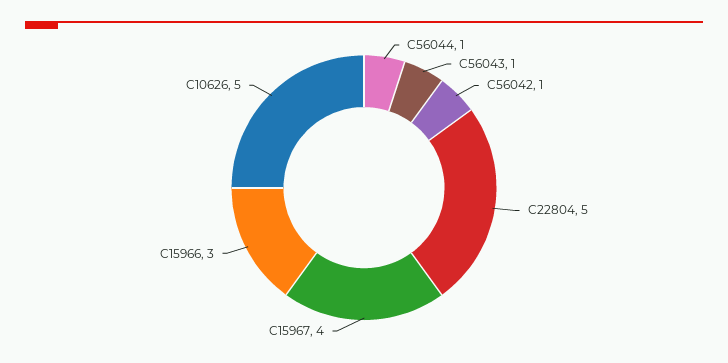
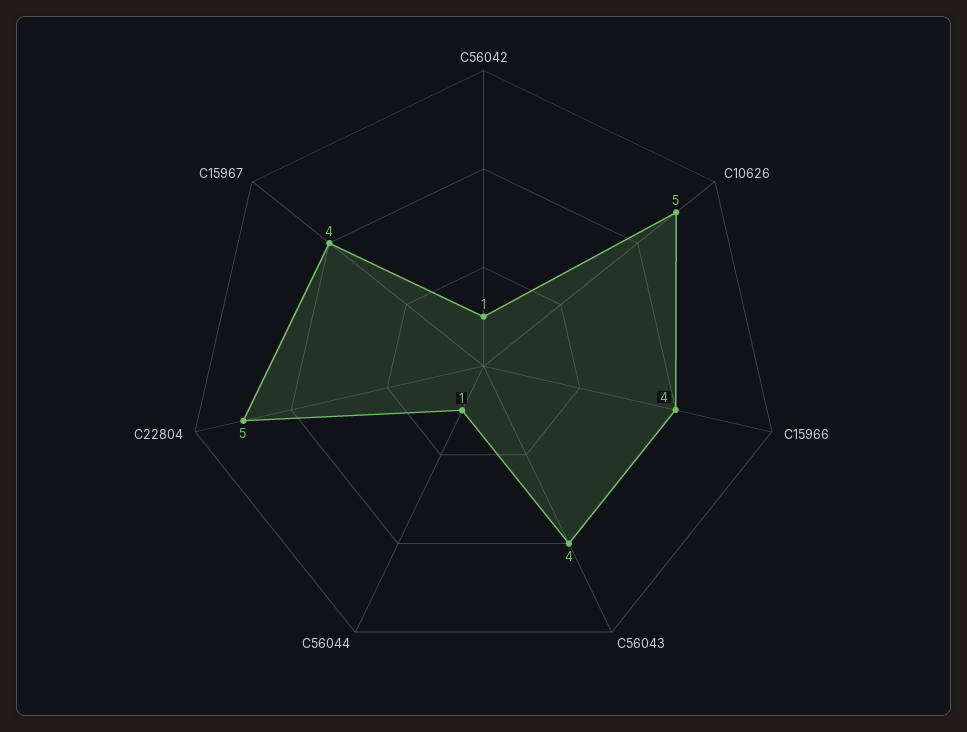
C56043: 1 -> 4
C15966: 3 -> 4

